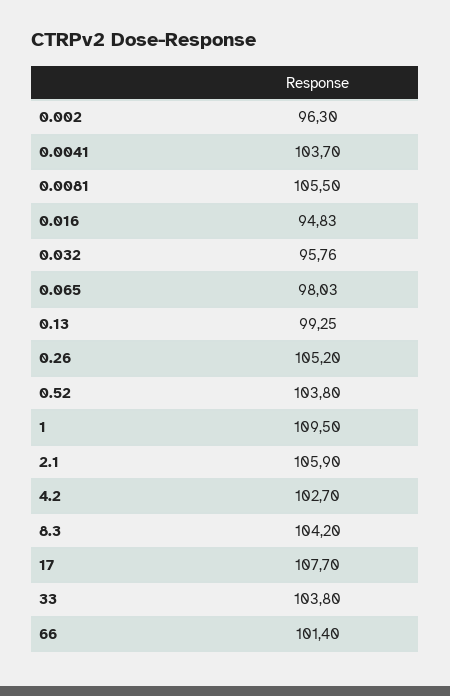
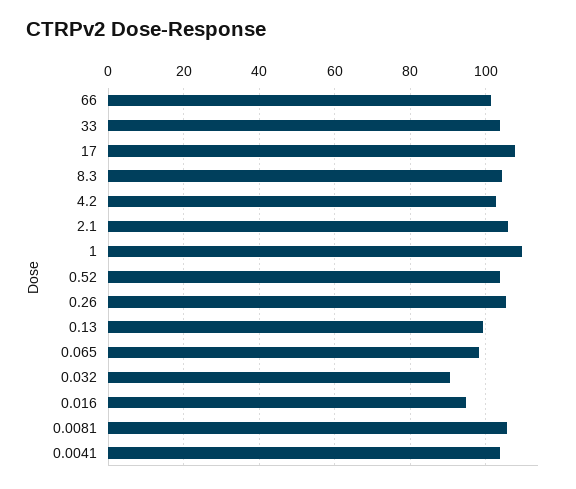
0.002: 96.3 -> none
0.032: 95.76 -> 90

